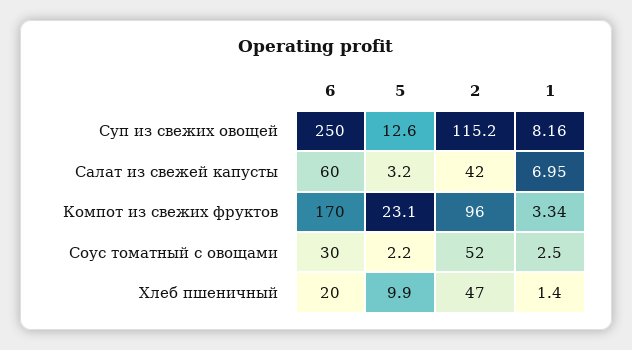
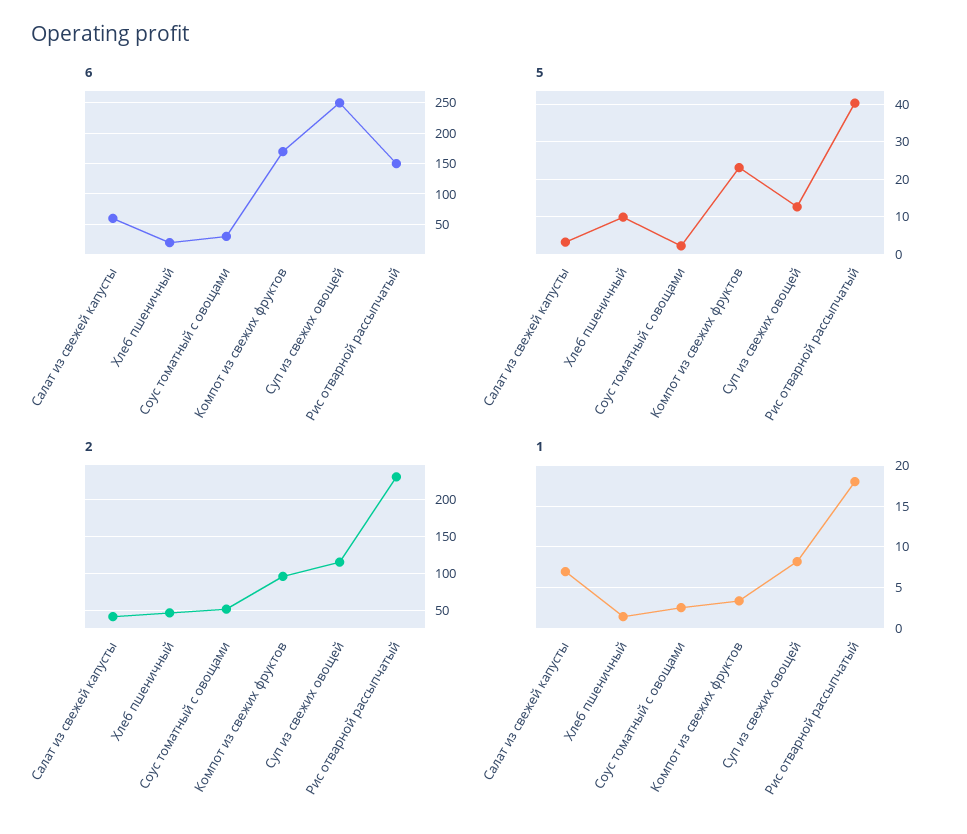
6, Рис отварной рассыпчатый: none -> 150
5, Рис отварной рассыпчатый: none -> 40
2, Рис отварной рассыпчатый: none -> 230
1, Рис отварной рассыпчатый: none -> 18

